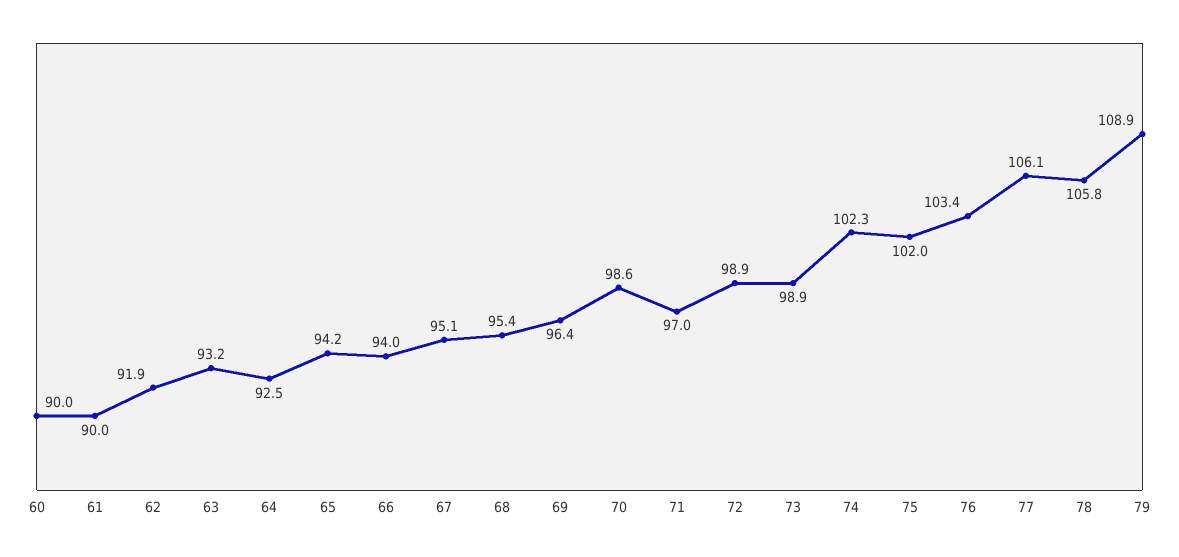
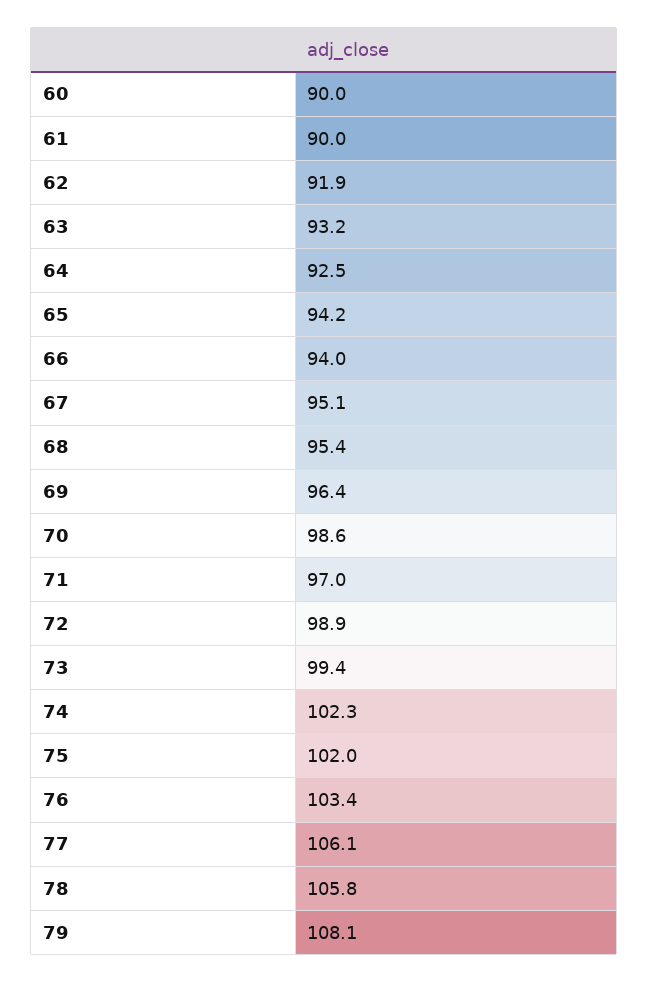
73: 98.9 -> 99.4
79: 108.9 -> 108.1

